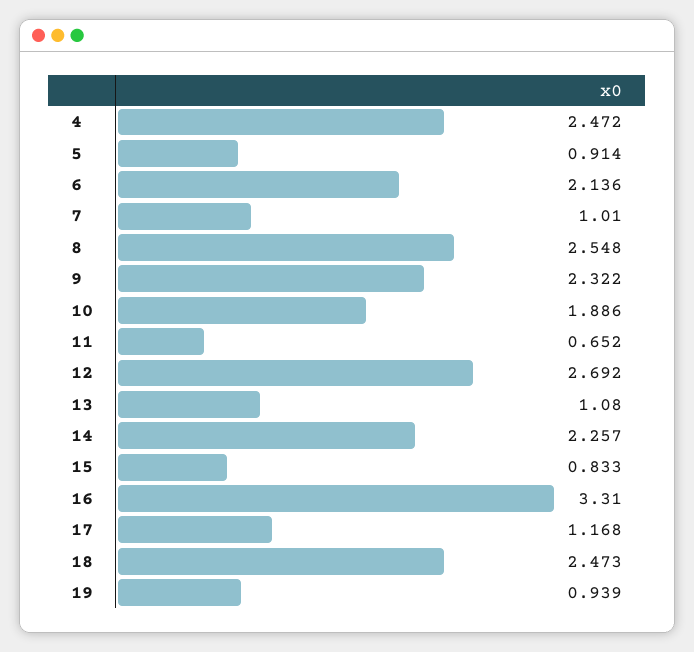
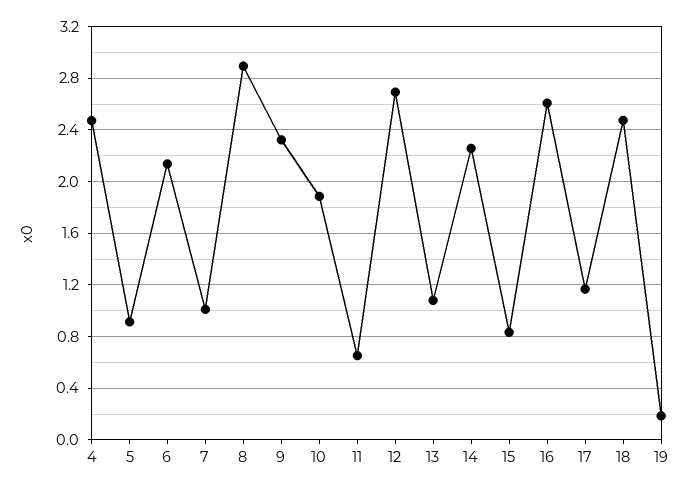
8: 2.548 -> 2.9
16: 3.31 -> 2.6
19: 0.939 -> 0.2

